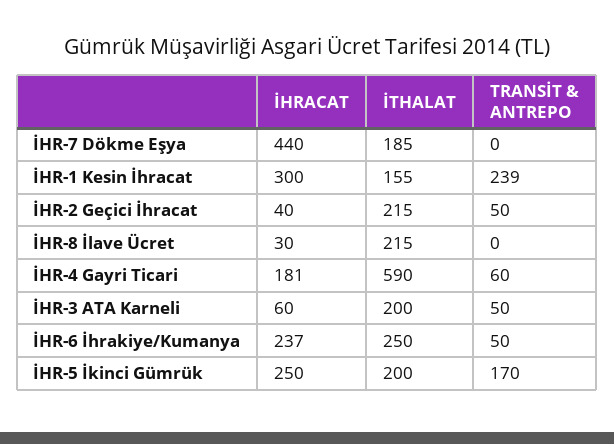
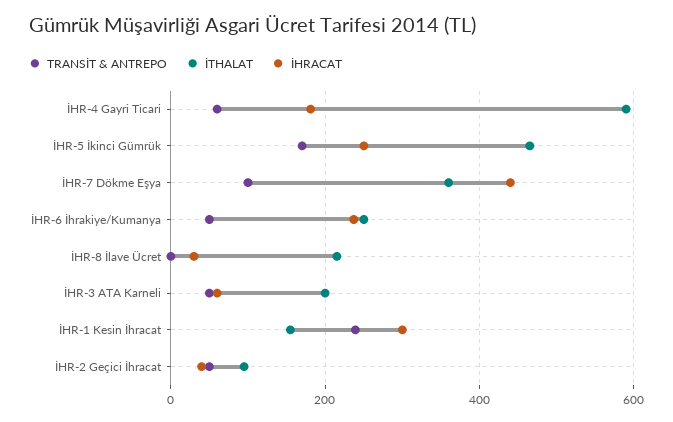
İTHALAT, İHR-7 Dökme Eşya: 185 -> 360
TRANSİT & ANTREPO, İHR-7 Dökme Eşya: 0 -> 100
İTHALAT, İHR-2 Geçici İhracat: 215 -> 100
İTHALAT, İHR-5 İkinci Gümrük: 200 -> 460

